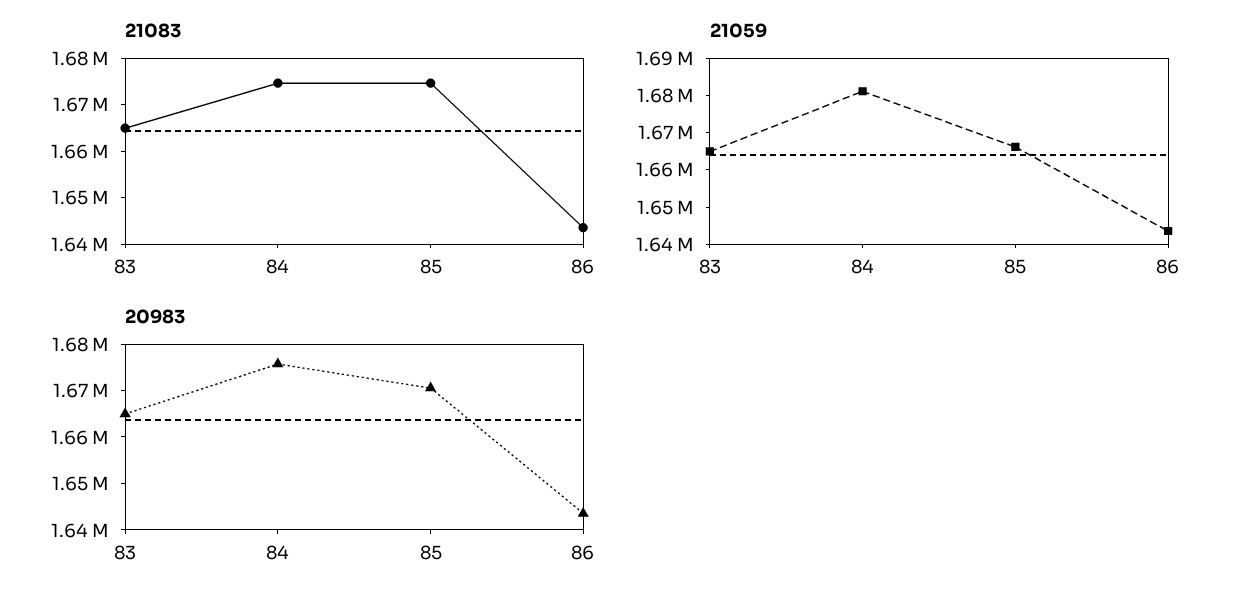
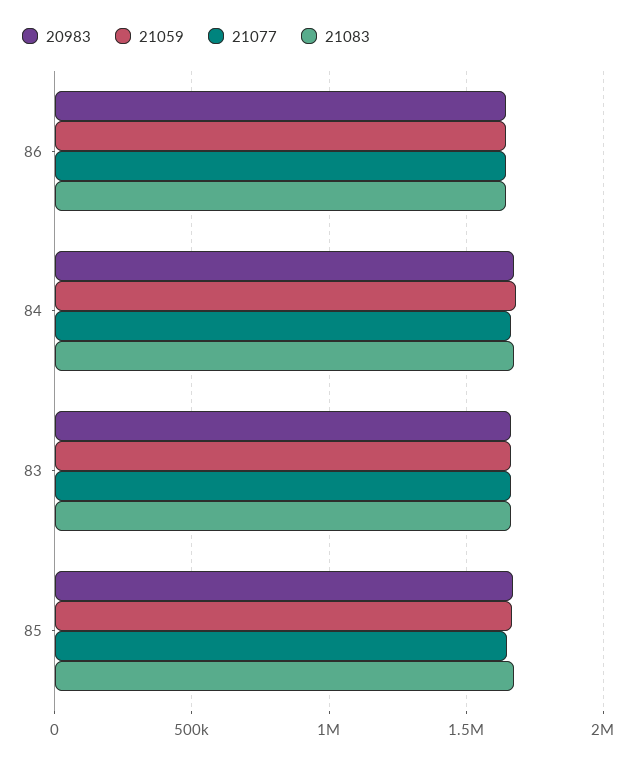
21077, 86: none -> 1650000
21077, 84: none -> 1650000
21077, 83: none -> 1650000
21077, 85: none -> 1650000

